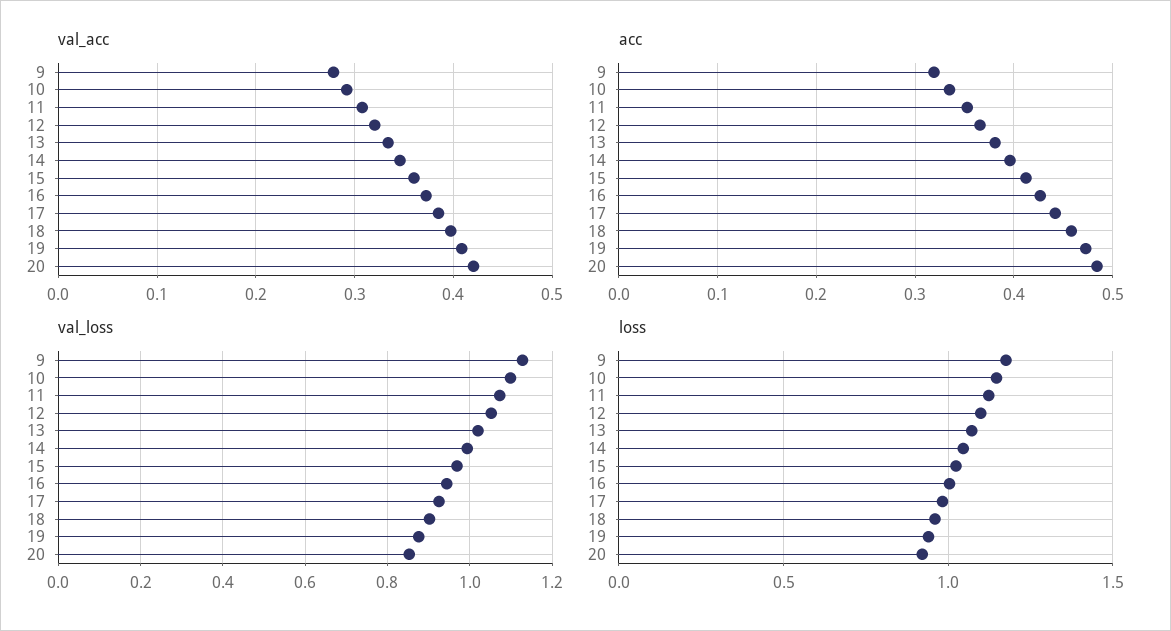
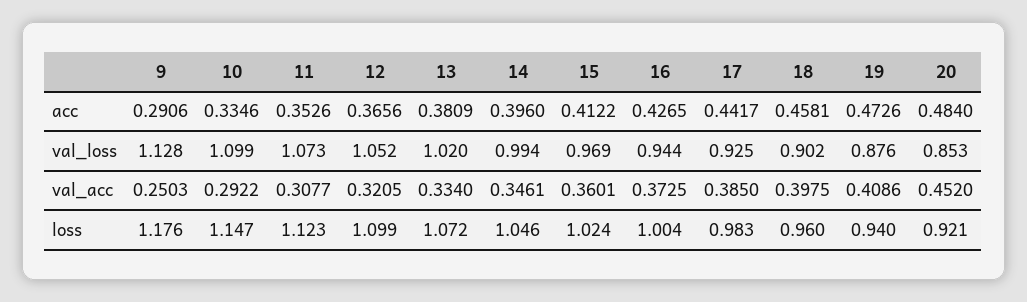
val_acc, 9: 0.28 -> 0.2503
val_acc, 20: 0.42 -> 0.452
acc, 9: 0.32 -> 0.2906

